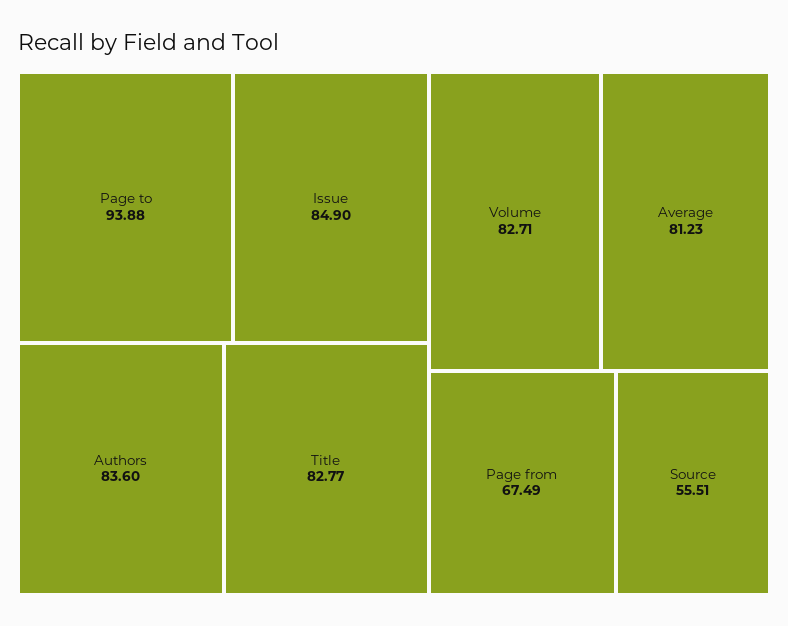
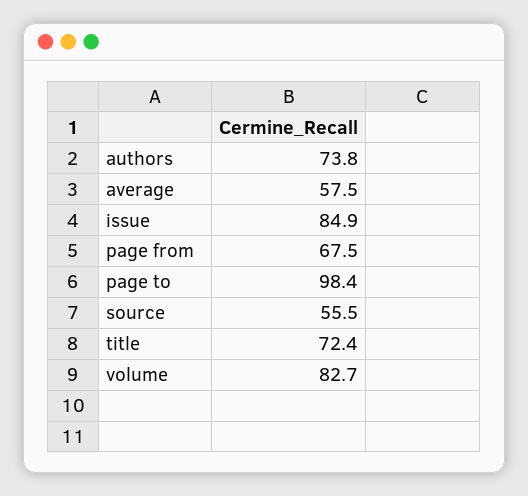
Page to: 93.88 -> 98.4
Authors: 83.6 -> 73.8
Title: 82.77 -> 72.4
Average: 81.23 -> 57.5

